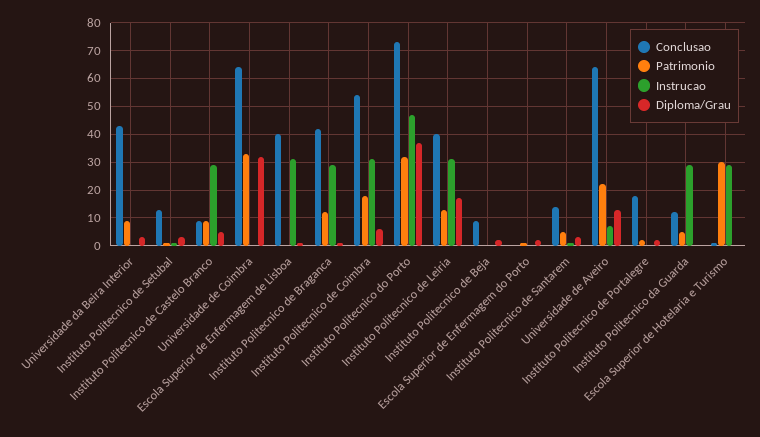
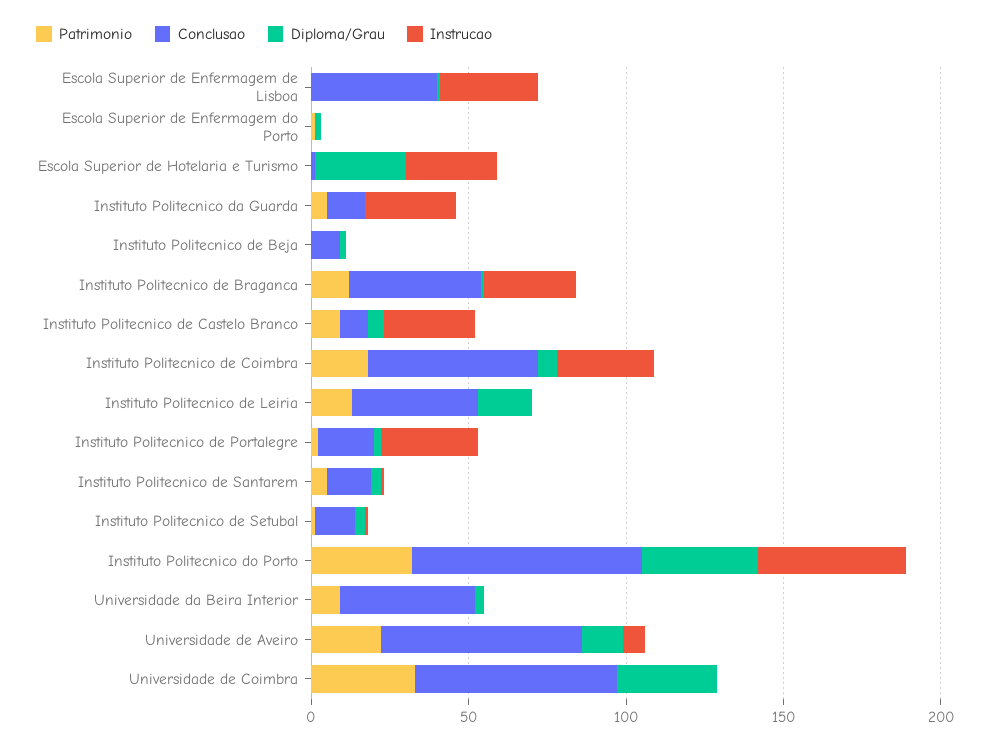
Instrucao, Instituto Politecnico de Leiria: 30 -> 0
Instrucao, Instituto Politecnico de Portalegre: 0 -> 30
Patrimonio, Escola Superior de Hotelaria e Turismo: 30 -> 0
Diploma/Grau, Escola Superior de Hotelaria e Turismo: 0 -> 30

